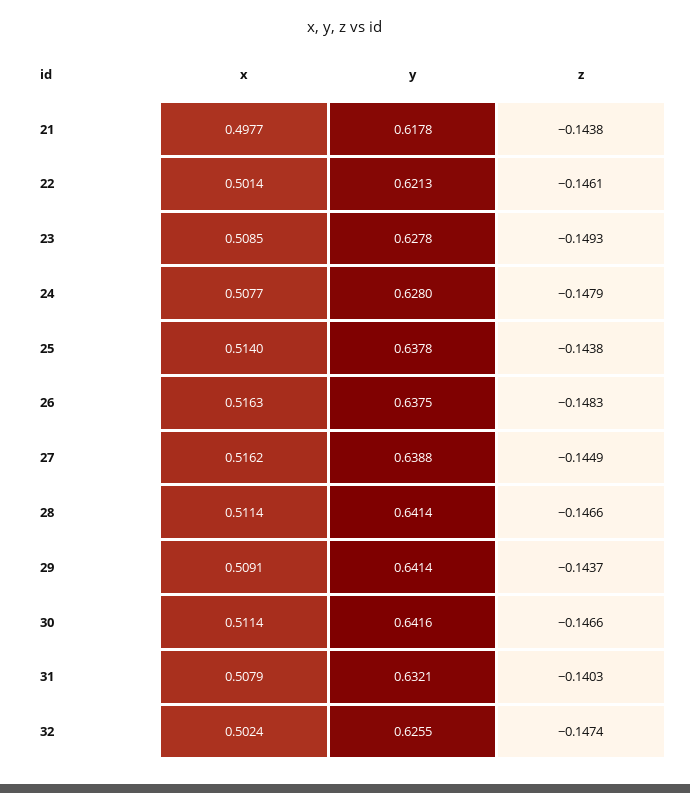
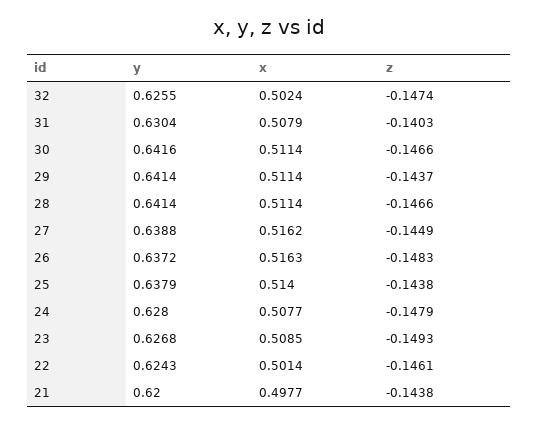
y, 21: 0.6178 -> 0.62
y, 22: 0.6213 -> 0.6243
y, 23: 0.6278 -> 0.6268
y, 25: 0.6378 -> 0.6379
y, 26: 0.6375 -> 0.6372
x, 29: 0.5091 -> 0.5114
y, 31: 0.6321 -> 0.6304

